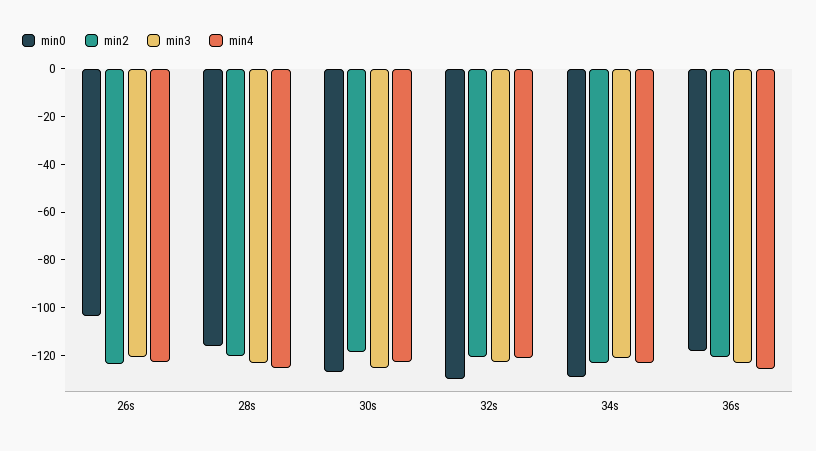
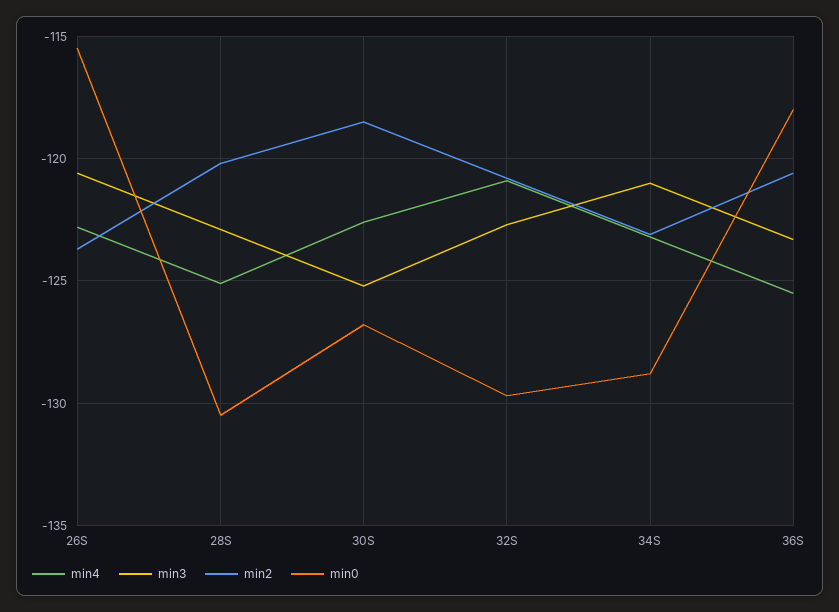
min0, 26s: -105 -> -115.5
min0, 28s: -115 -> -130.5

